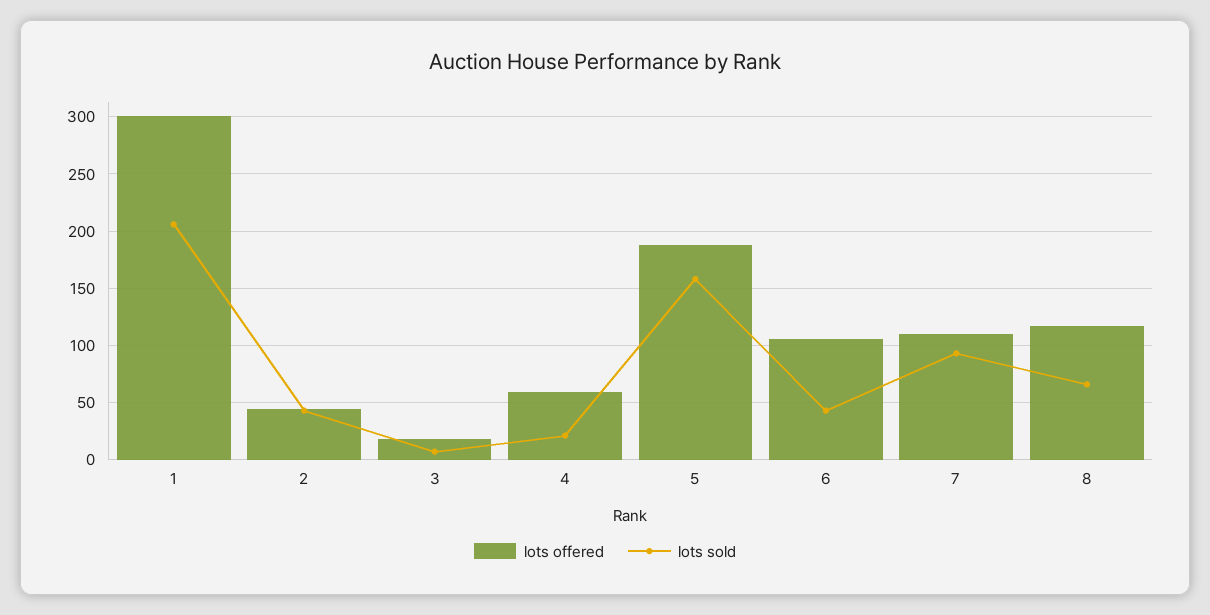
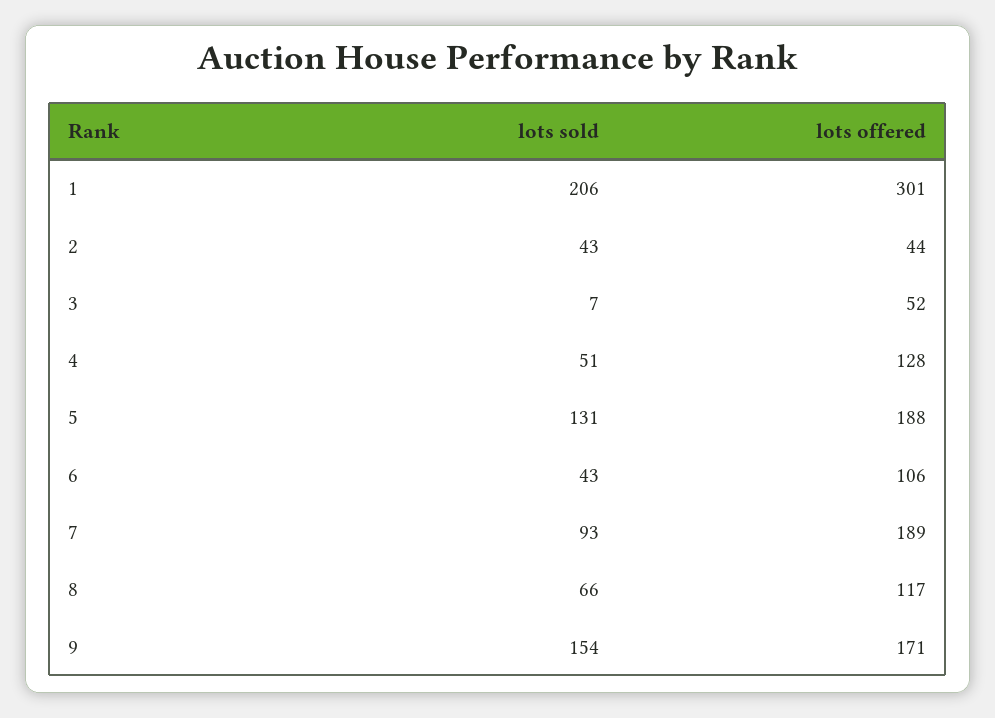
lots offered, 3: 20 -> 52
lots offered, 4: 60 -> 128
lots sold, 4: 20 -> 51
lots sold, 5: 160 -> 131
lots offered, 7: 110 -> 189
lots sold, 9: none -> 154
lots offered, 9: none -> 171

